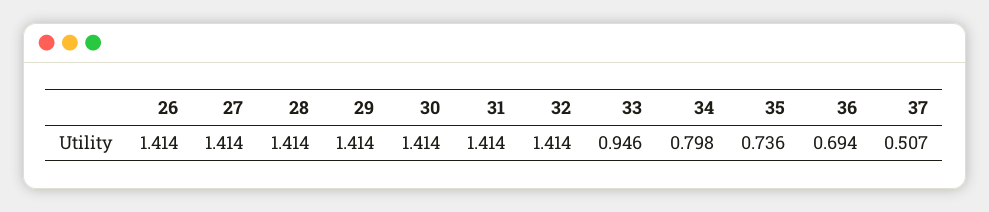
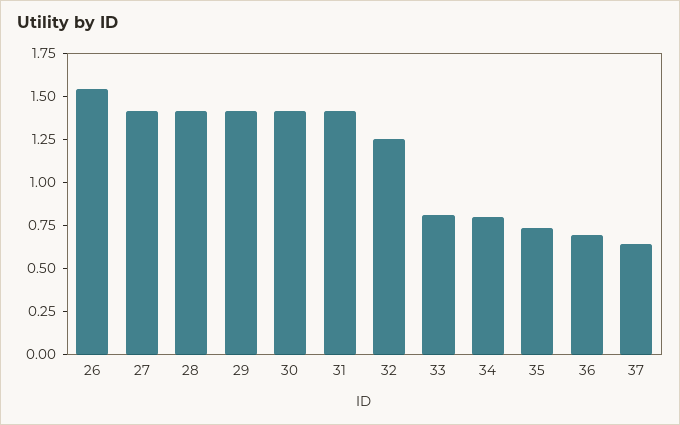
26: 1.414 -> 1.55
32: 1.414 -> 1.25
33: 0.946 -> 0.8
37: 0.507 -> 0.65

